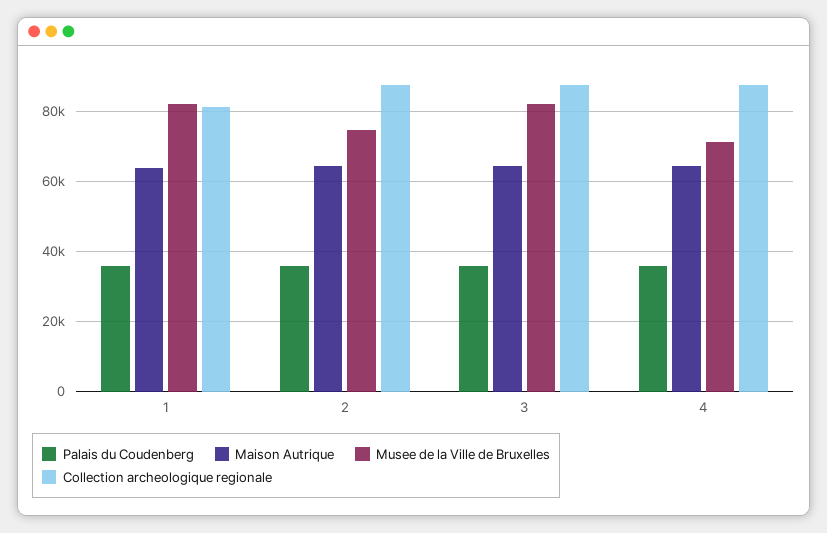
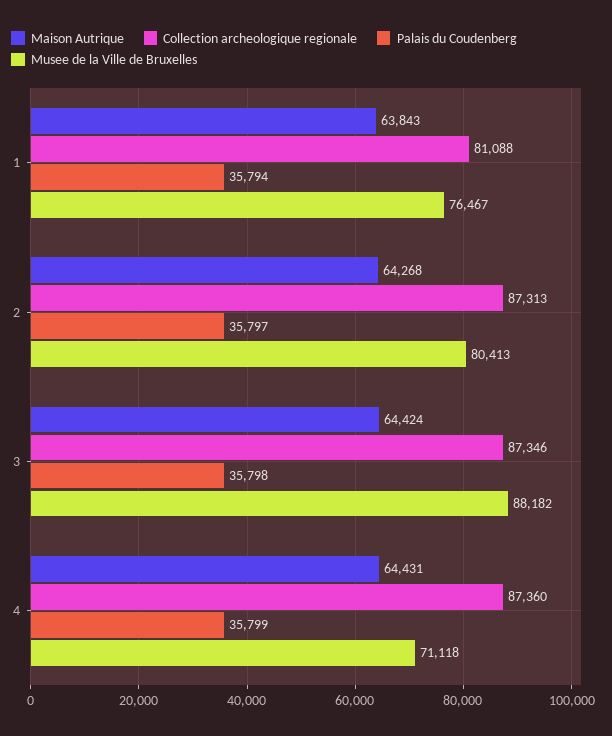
Musee de la Ville de Bruxelles, 1: 82000 -> 76467
Musee de la Ville de Bruxelles, 2: 74000 -> 80413
Musee de la Ville de Bruxelles, 3: 82000 -> 88182

